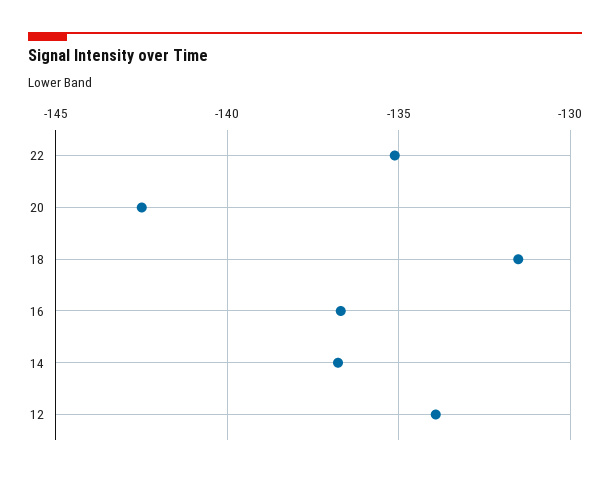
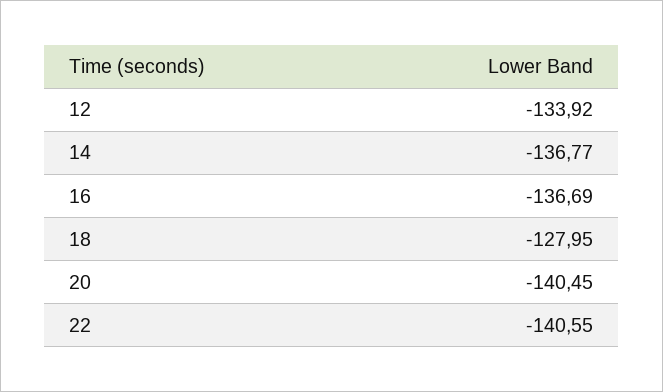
22: -135 -> -140.55
20: -142.5 -> -140.45
18: -131.5 -> -127.95

